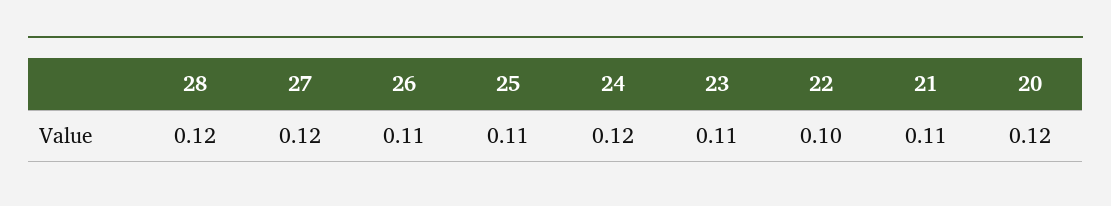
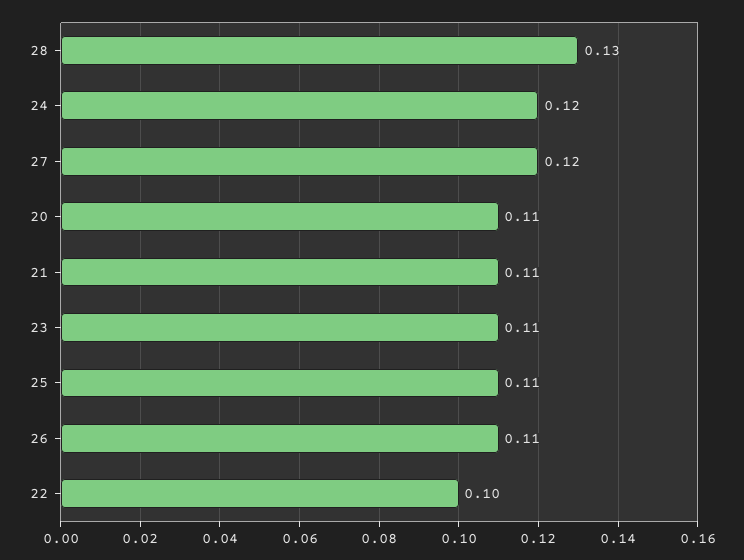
28: 0.12 -> 0.13
20: 0.12 -> 0.11

